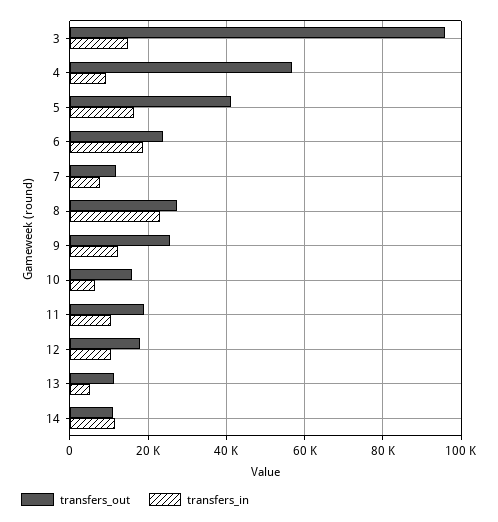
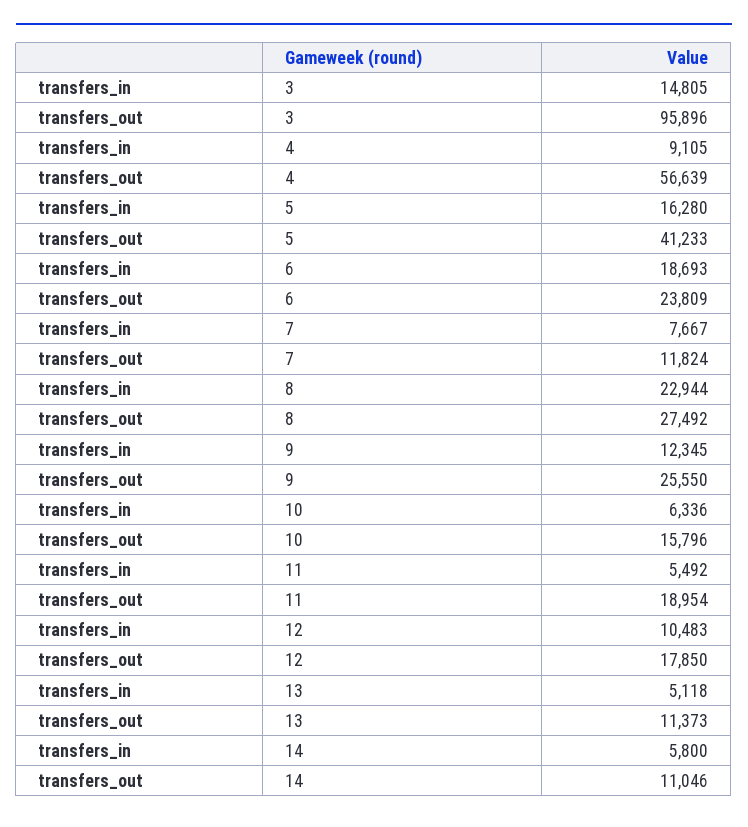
transfers_in, 11: 10000 -> 5492
transfers_in, 14: 12000 -> 5800

